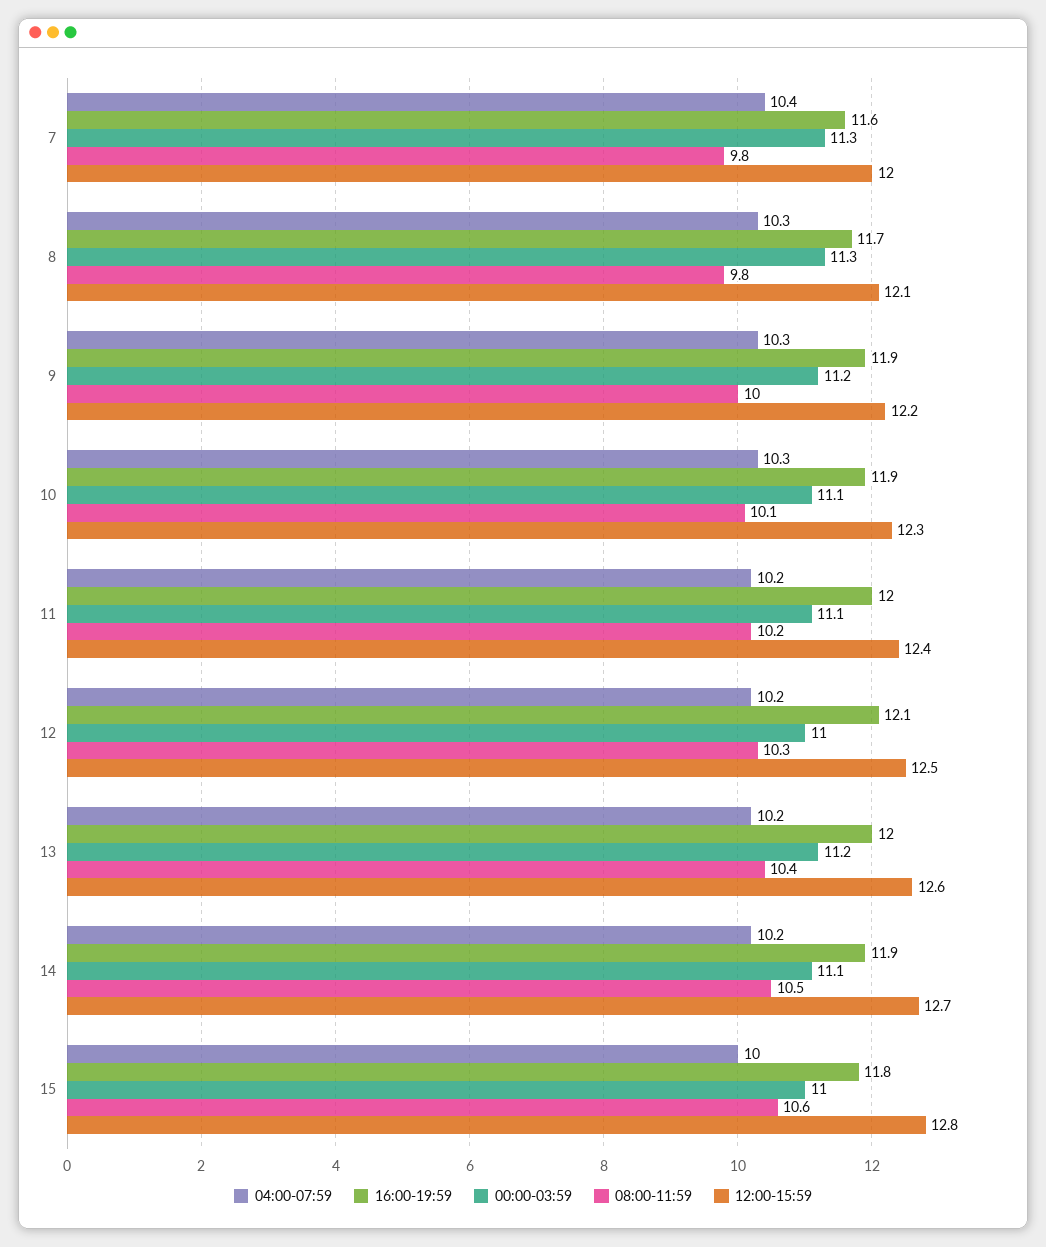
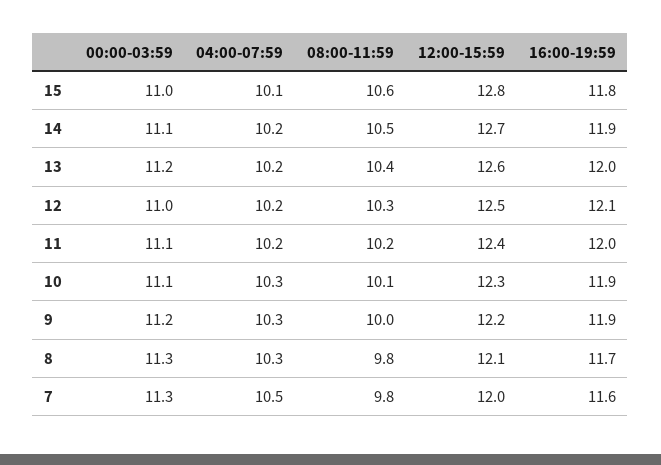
04:00-07:59, 7: 10.4 -> 10.5
04:00-07:59, 15: 10 -> 10.1

